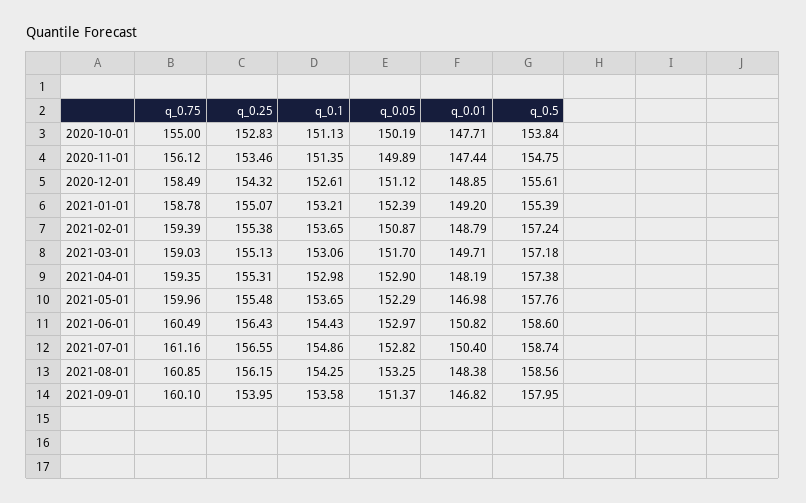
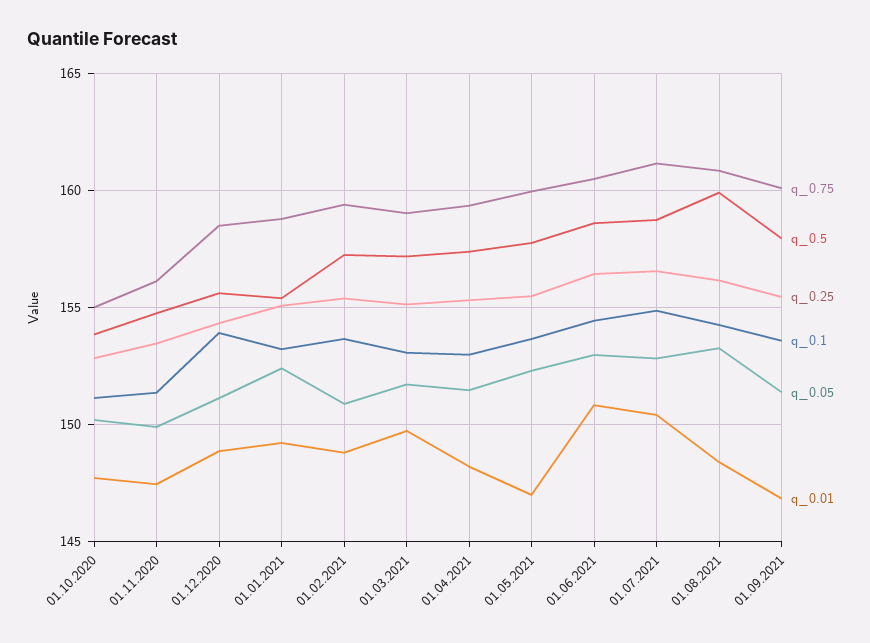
q_0.1, 2020-12-01: 152.61 -> 154
q_0.05, 2021-04-01: 152.9 -> 151.5
q_0.5, 2021-08-01: 158.56 -> 160
q_0.25, 2021-09-01: 153.95 -> 155.5

